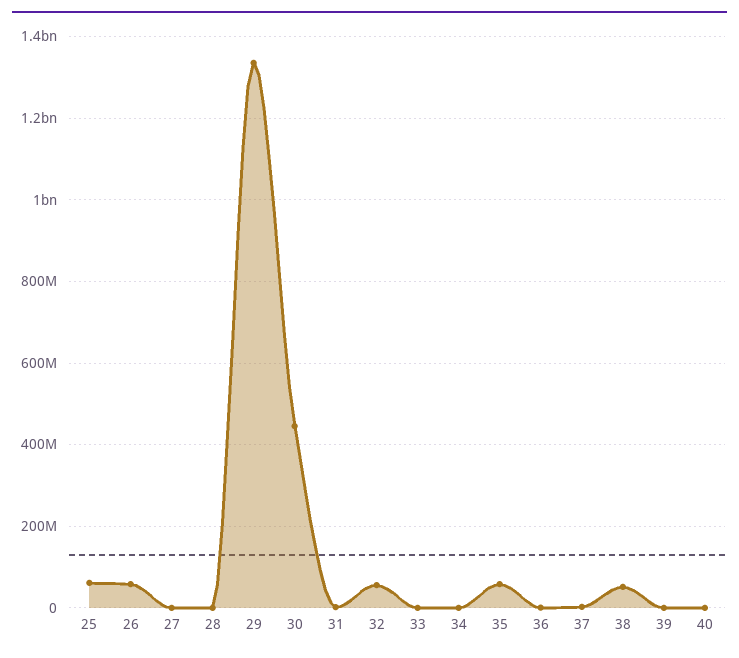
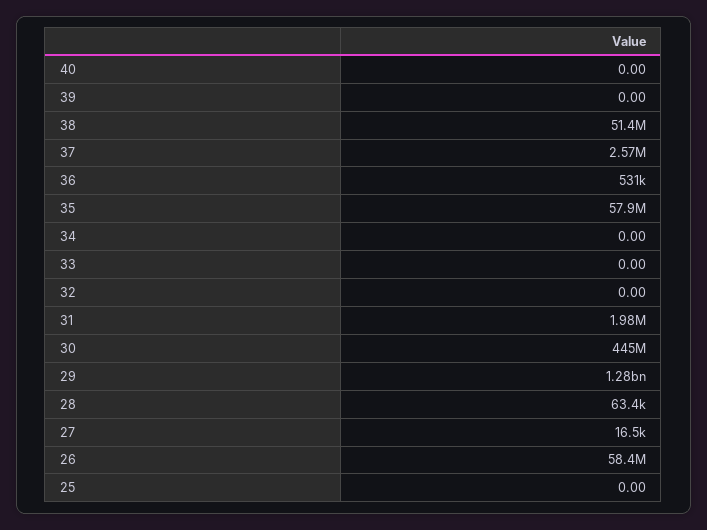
25: 60000000 -> 0
29: 1340000000 -> 1280000000
32: 60000000 -> 0

